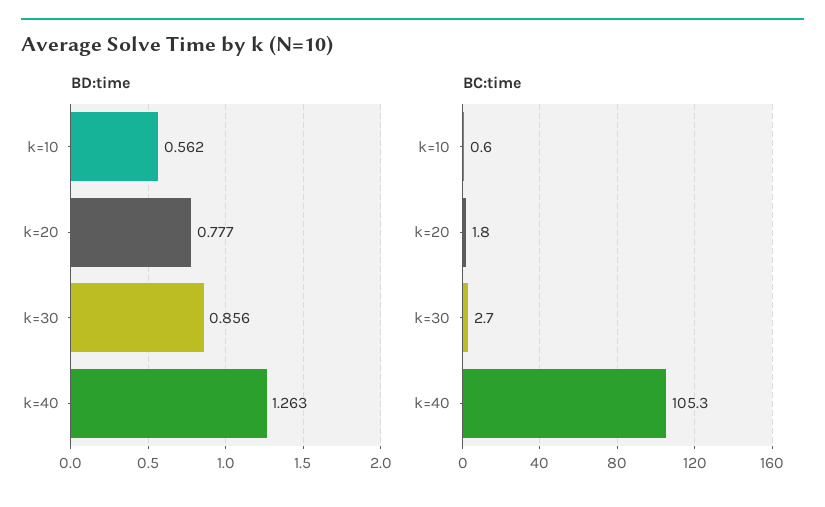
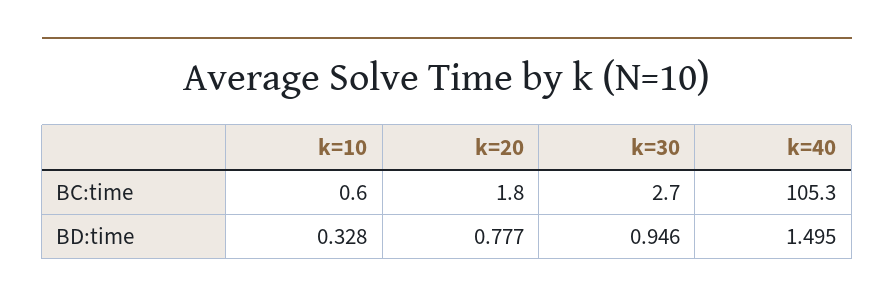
BD:time, k=10: 0.562 -> 0.328
BD:time, k=30: 0.856 -> 0.946
BD:time, k=40: 1.263 -> 1.495

